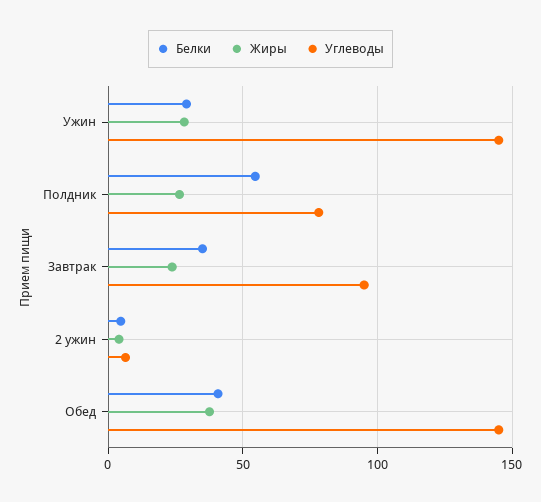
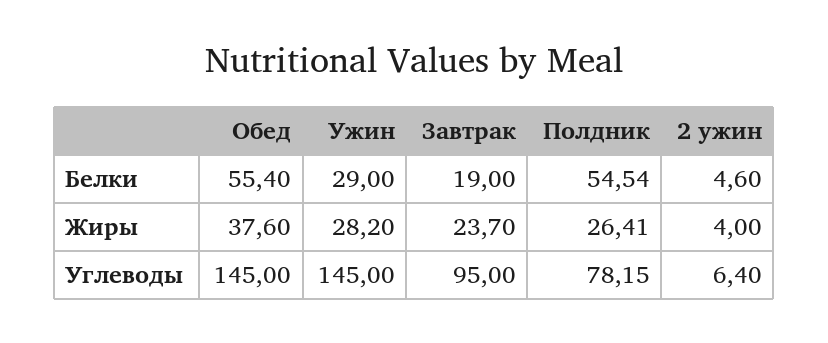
Белки, Завтрак: 35 -> 19
Белки, Обед: 40 -> 55.4

